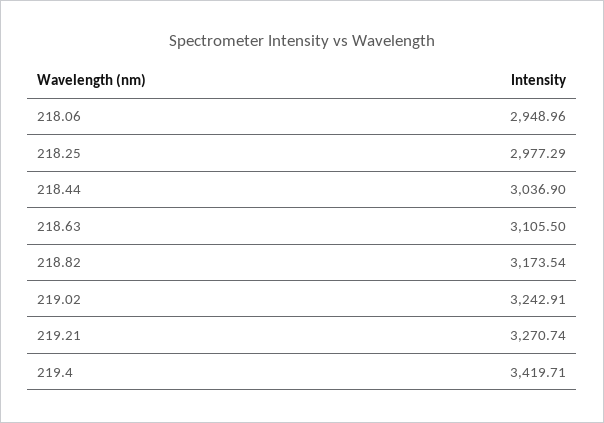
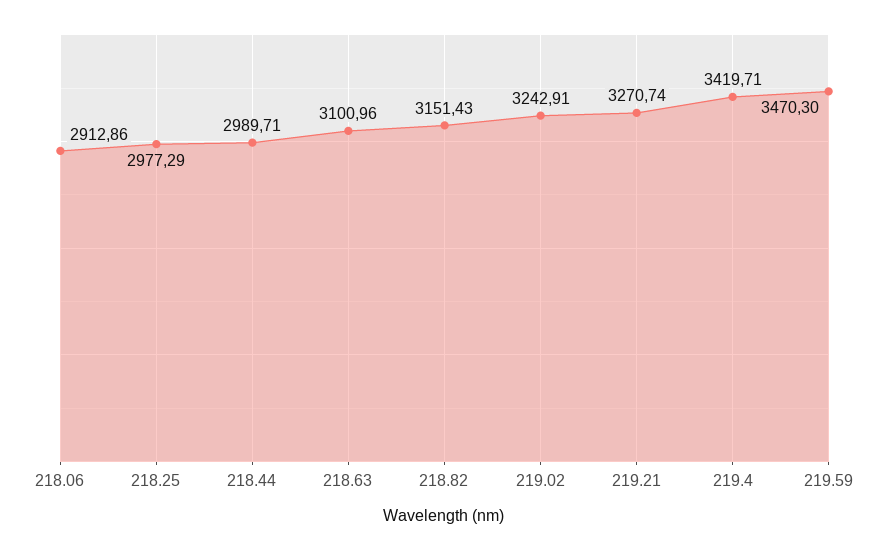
218.06: 2948.96 -> 2912.86
218.44: 3036.9 -> 2989.71
218.63: 3105.5 -> 3100.96
218.82: 3173.54 -> 3151.43
219.59: none -> 3470.3

